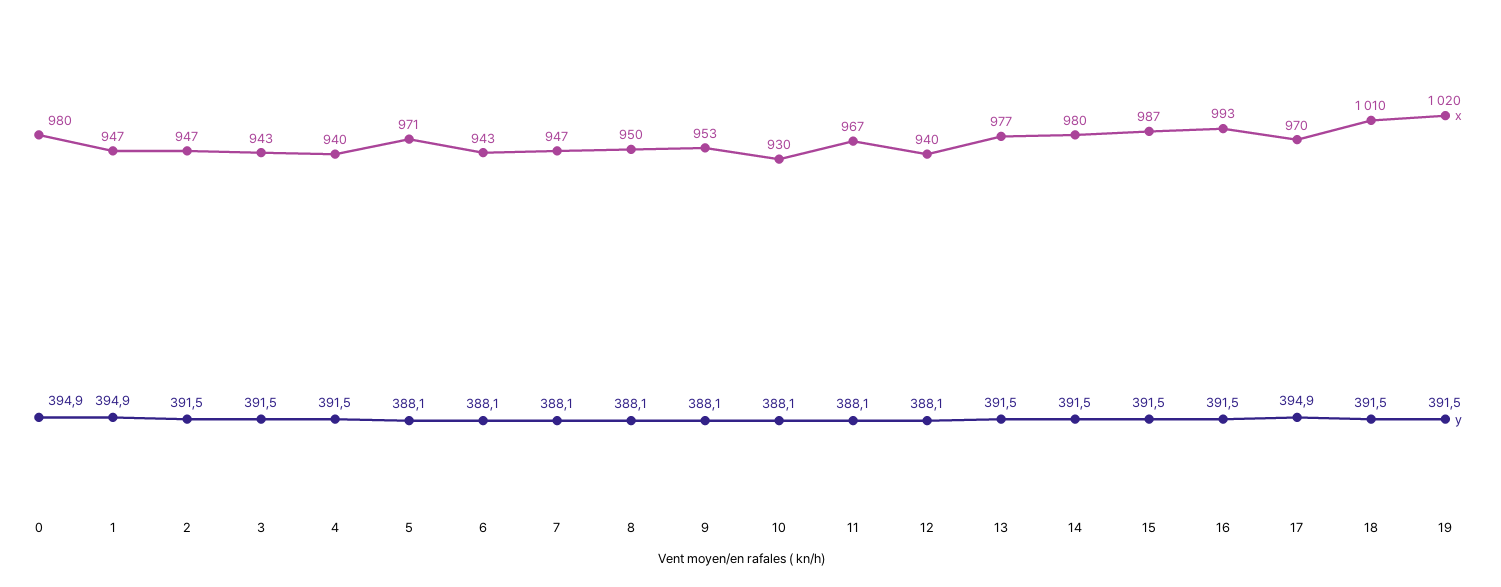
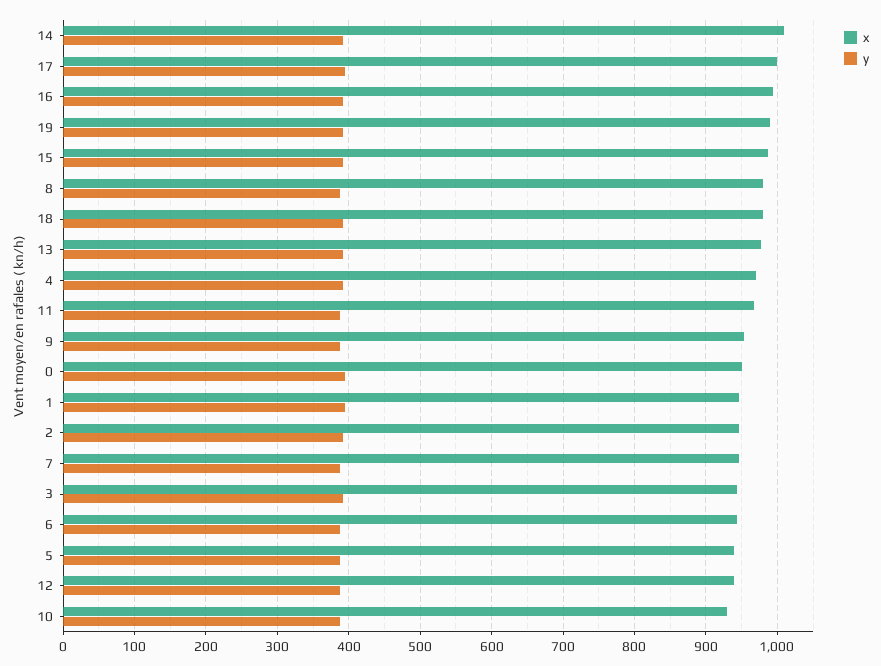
x, 0: 980 -> 950
x, 4: 940 -> 970
x, 5: 971 -> 940
x, 8: 950 -> 980
x, 14: 980 -> 1010
x, 17: 970 -> 1000
x, 18: 1010 -> 980
x, 19: 1020 -> 990

